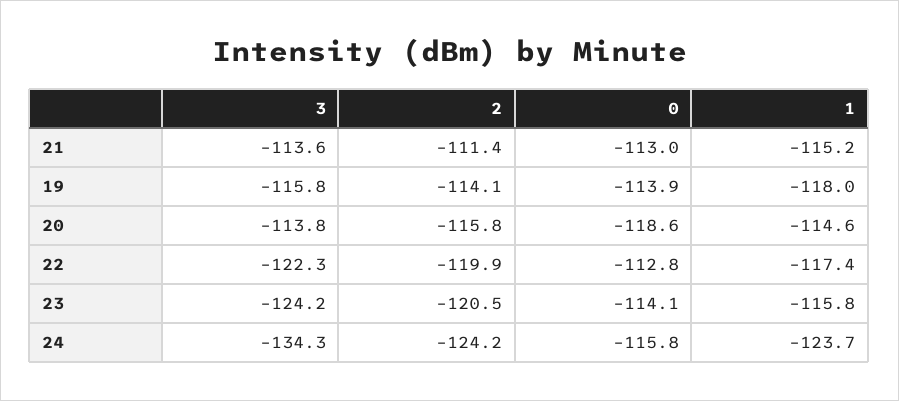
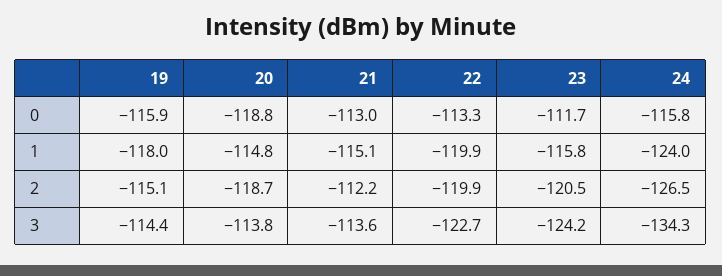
2, 21: -111.4 -> -112.2
1, 21: -115.2 -> -115.1
3, 19: -115.8 -> -114.4
2, 19: -114.1 -> -115.1
0, 19: -113.9 -> -115.9
2, 20: -115.8 -> -118.7
0, 20: -118.6 -> -118.8
1, 20: -114.6 -> -114.8
3, 22: -122.3 -> -122.7
0, 22: -112.8 -> -113.3
1, 22: -117.4 -> -119.9
0, 23: -114.1 -> -111.7
2, 24: -124.2 -> -126.5
1, 24: -123.7 -> -124

